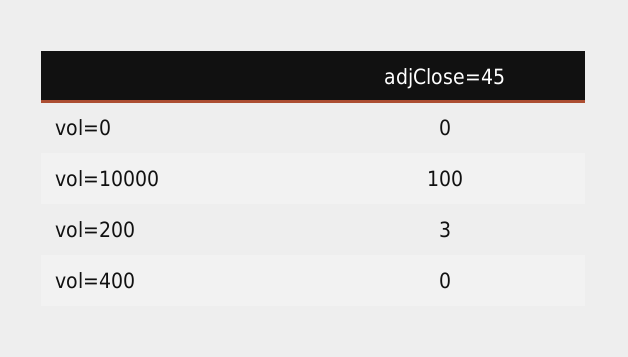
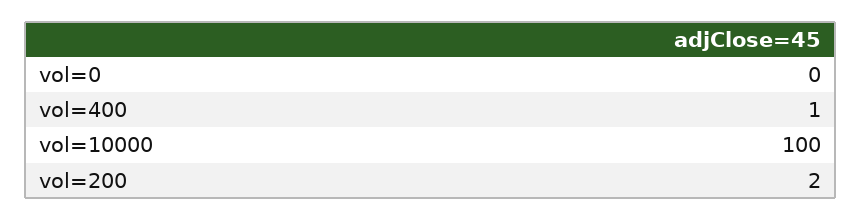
vol=200: 3 -> 2
vol=400: 0 -> 1

